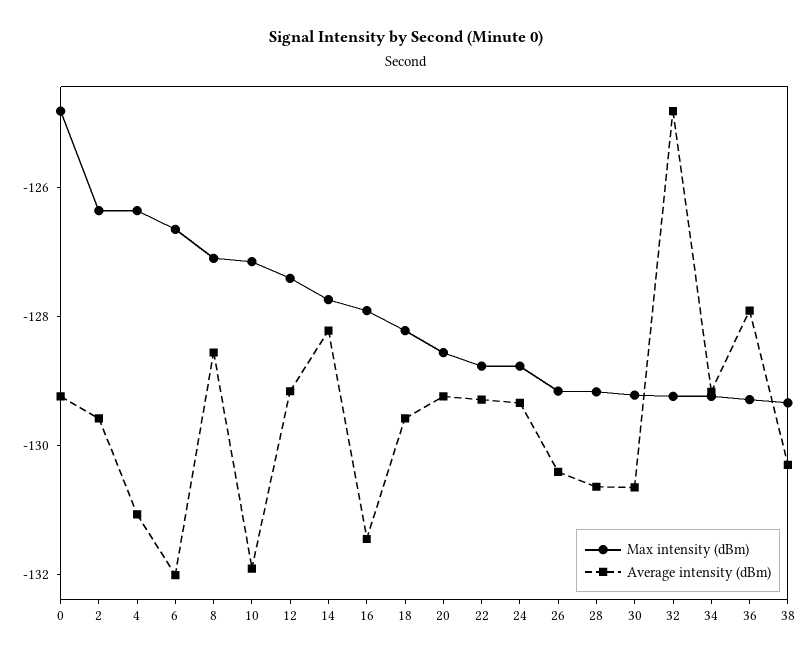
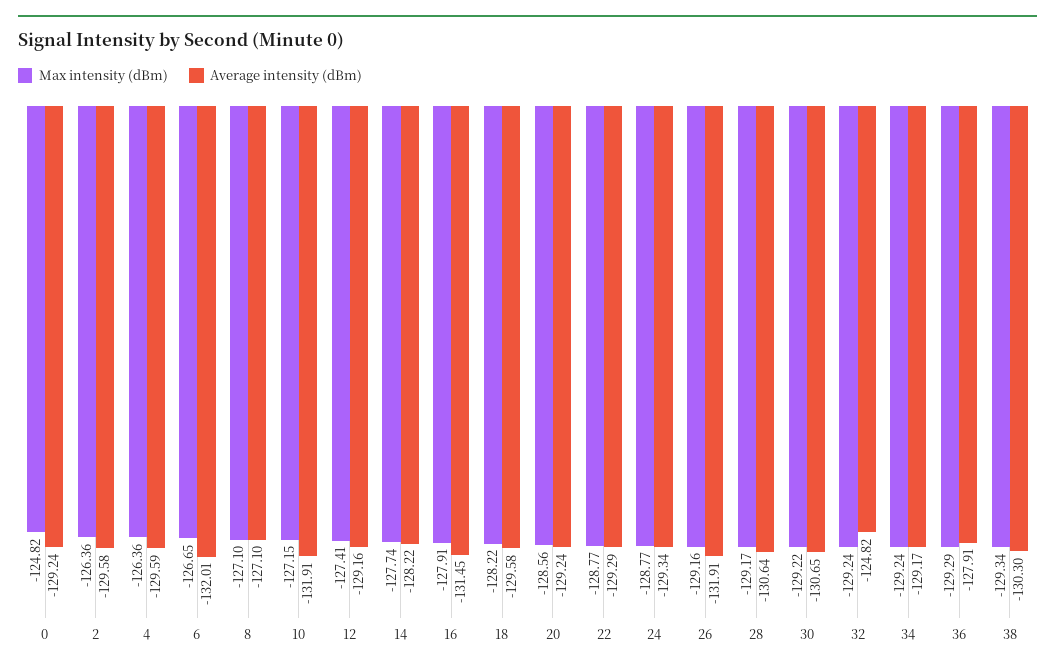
Average intensity (dBm), 4: -131 -> -129.59
Average intensity (dBm), 8: -128.5 -> -127.1
Average intensity (dBm), 26: -130.5 -> -131.91

